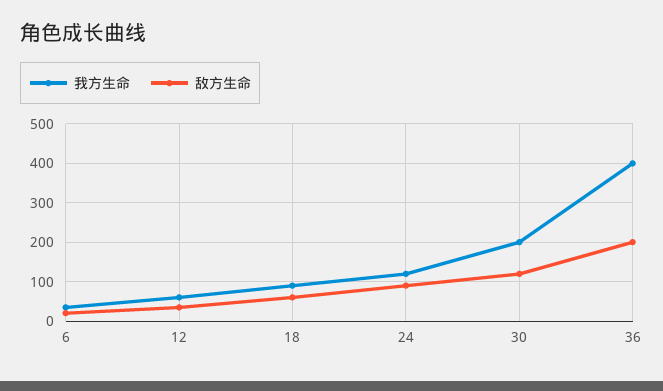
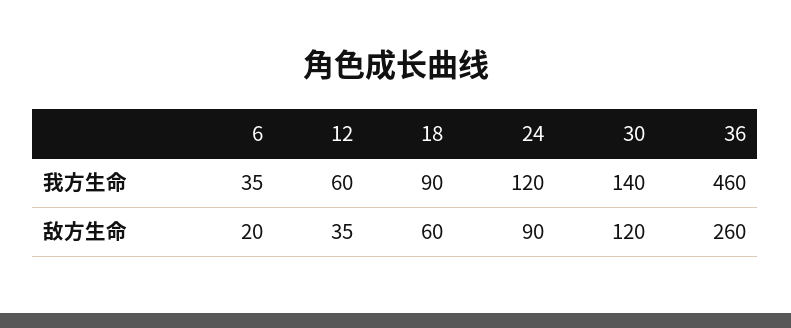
我方生命, 30: 200 -> 140
我方生命, 36: 400 -> 460
敌方生命, 36: 200 -> 260

